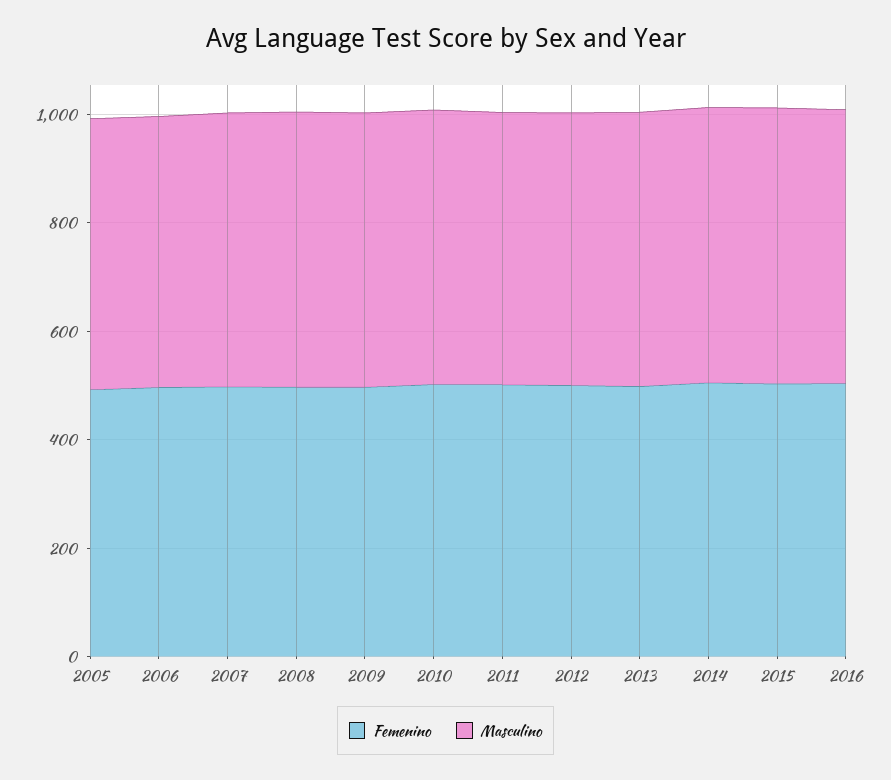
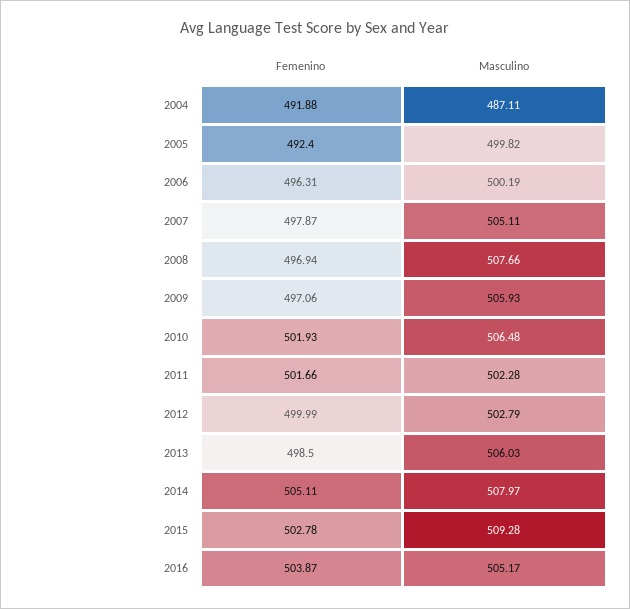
Femenino, 2004: none -> 491.88
Masculino, 2004: none -> 487.11

